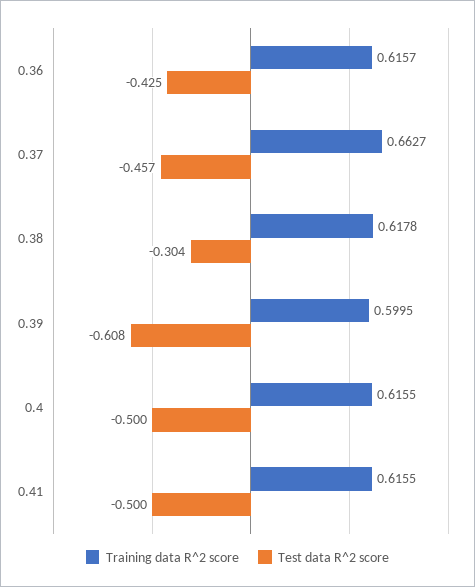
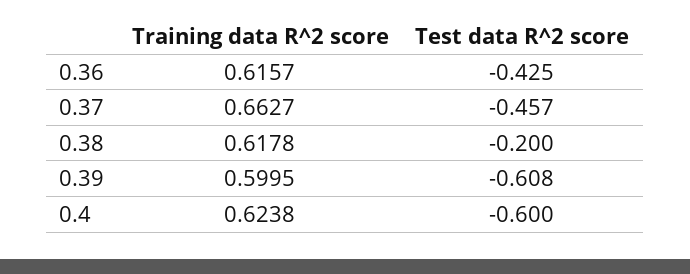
Test data R^2 score, 0.38: -0.304 -> -0.2
Training data R^2 score, 0.4: 0.6155 -> 0.6238
Test data R^2 score, 0.4: -0.5 -> -0.6
Training data R^2 score, 0.41: 0.6155 -> none
Test data R^2 score, 0.41: -0.5 -> none

